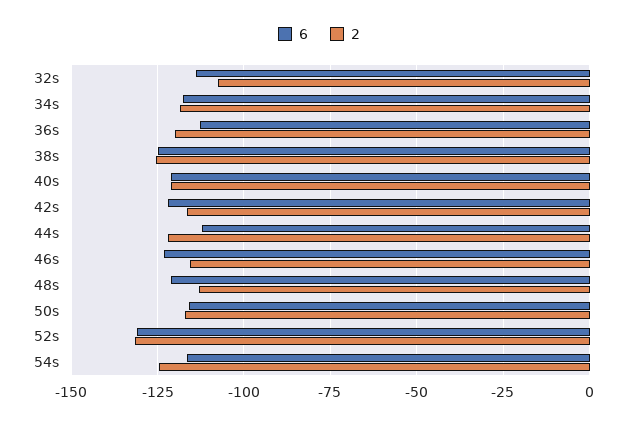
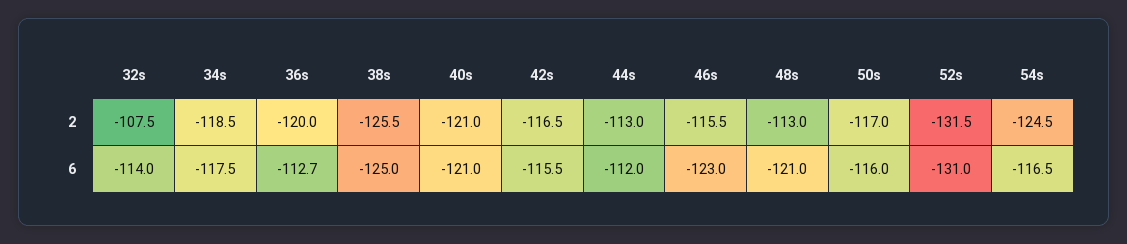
6, 42s: -122.5 -> -115.5
2, 44s: -122.5 -> -113

